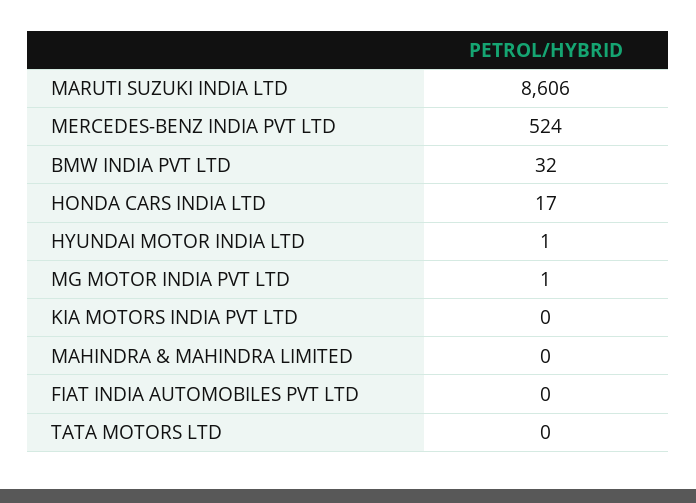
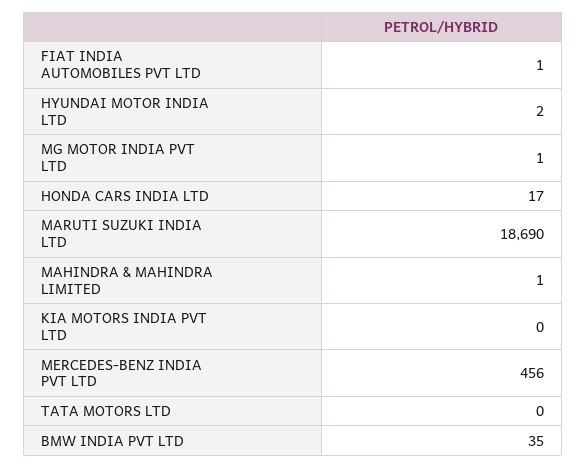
MARUTI SUZUKI INDIA LTD: 8606 -> 18690
MERCEDES-BENZ INDIA PVT LTD: 524 -> 456
BMW INDIA PVT LTD: 32 -> 35
HYUNDAI MOTOR INDIA LTD: 1 -> 2
MAHINDRA & MAHINDRA LIMITED: 0 -> 1
FIAT INDIA AUTOMOBILES PVT LTD: 0 -> 1

